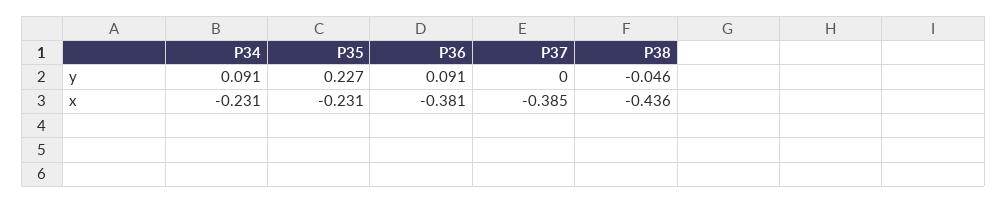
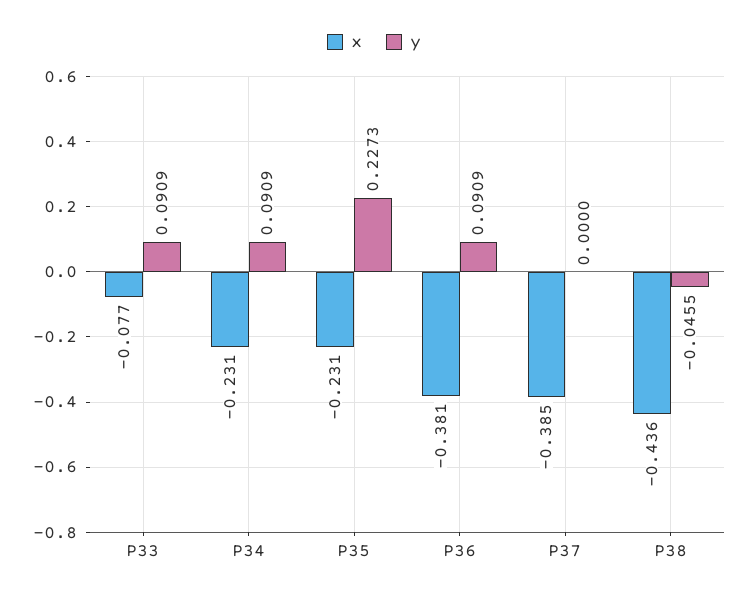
x, P33: none -> -0.077
y, P33: none -> 0.0909

